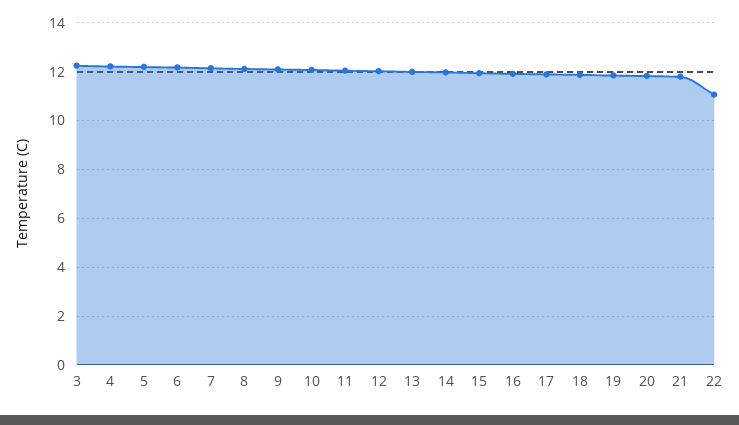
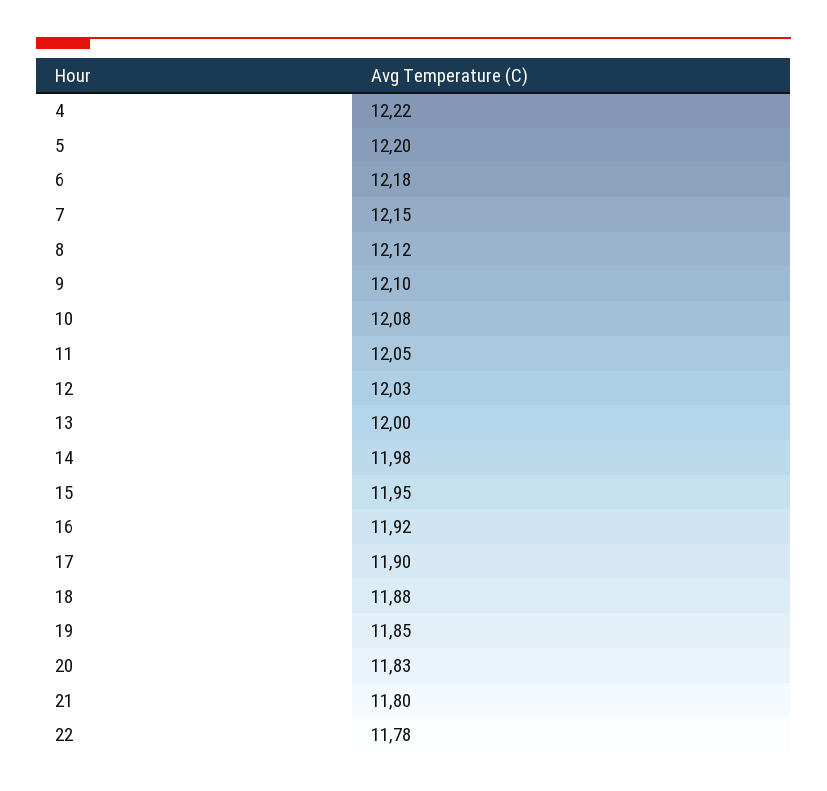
3: 12.25 -> none
22: 11 -> 11.78

